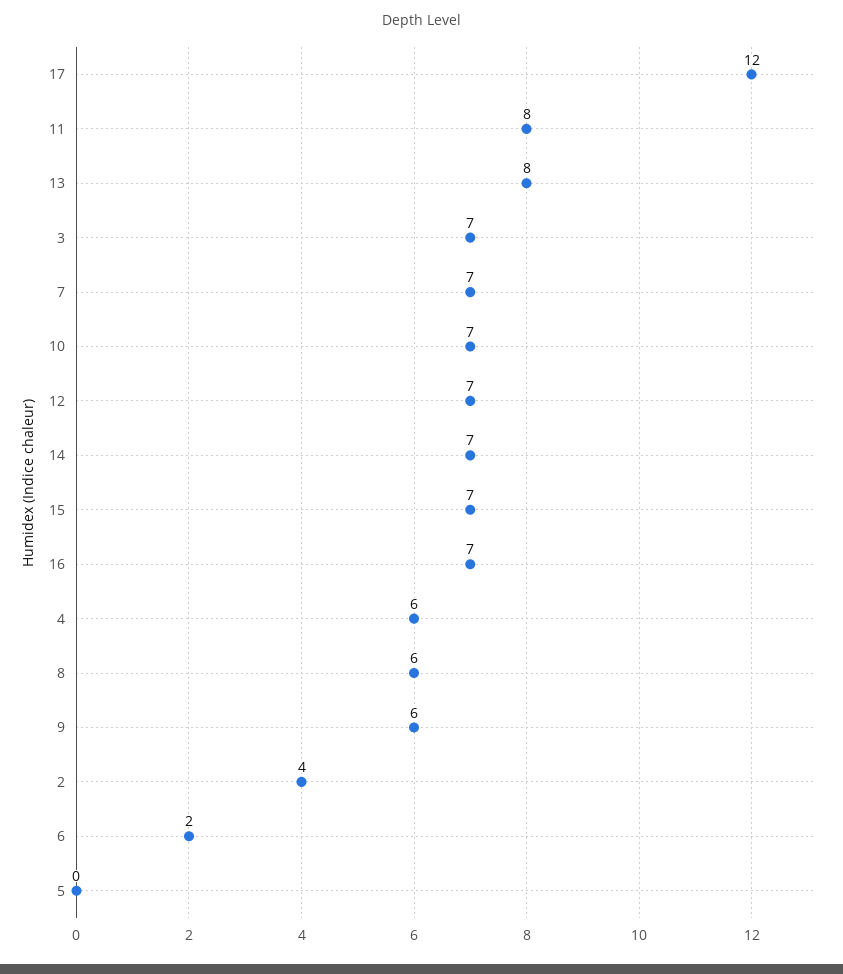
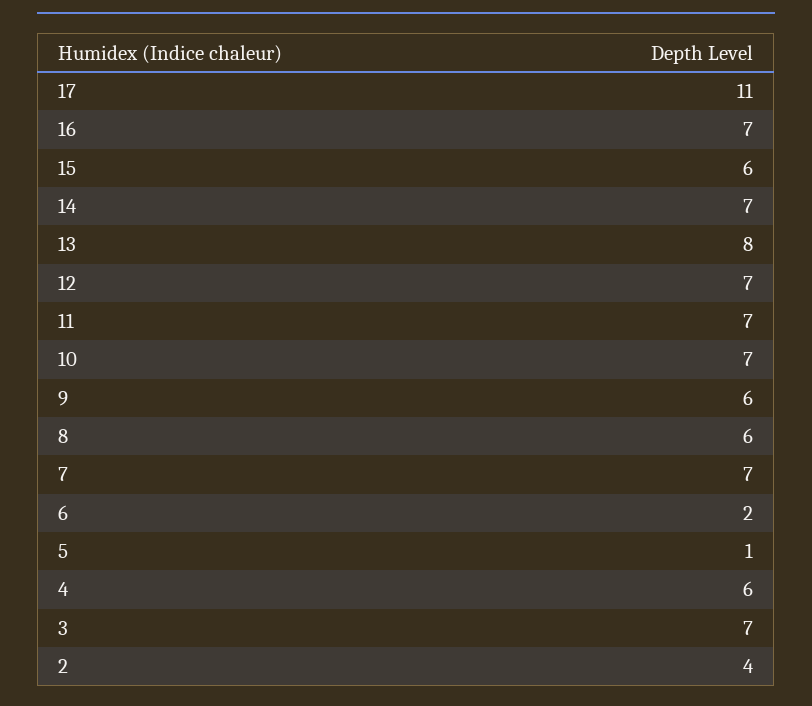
17: 12 -> 11
11: 8 -> 7
15: 7 -> 6
5: 0 -> 1

